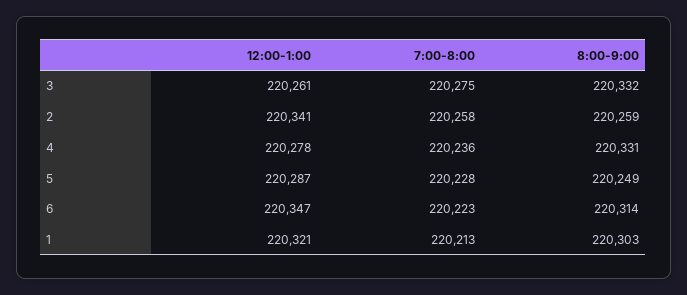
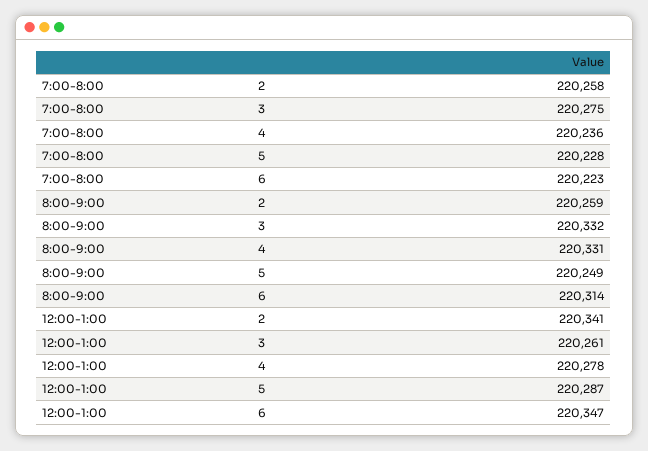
12:00-1:00, 1: 220321 -> none
7:00-8:00, 1: 220213 -> none
8:00-9:00, 1: 220303 -> none

